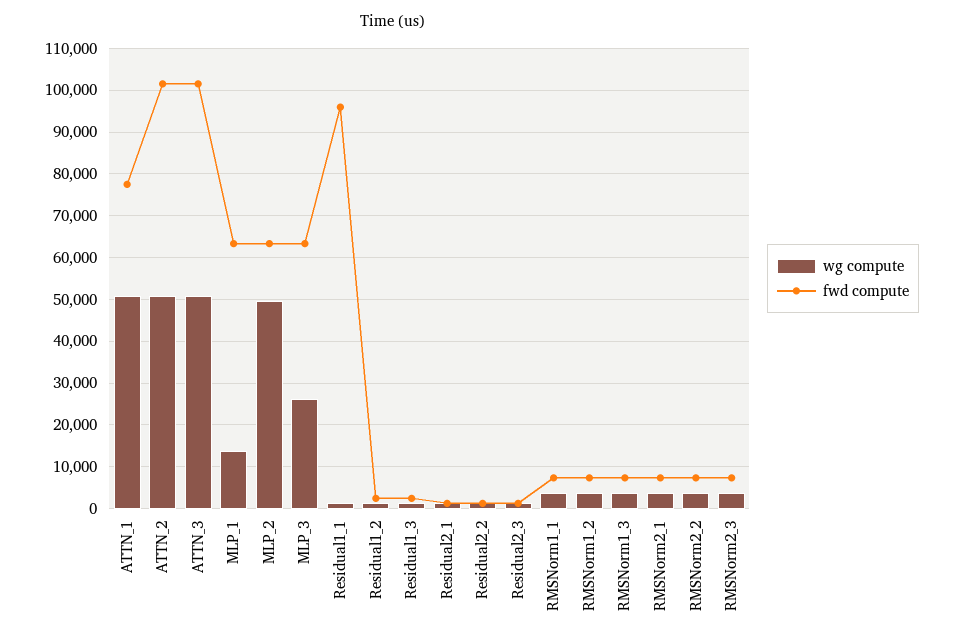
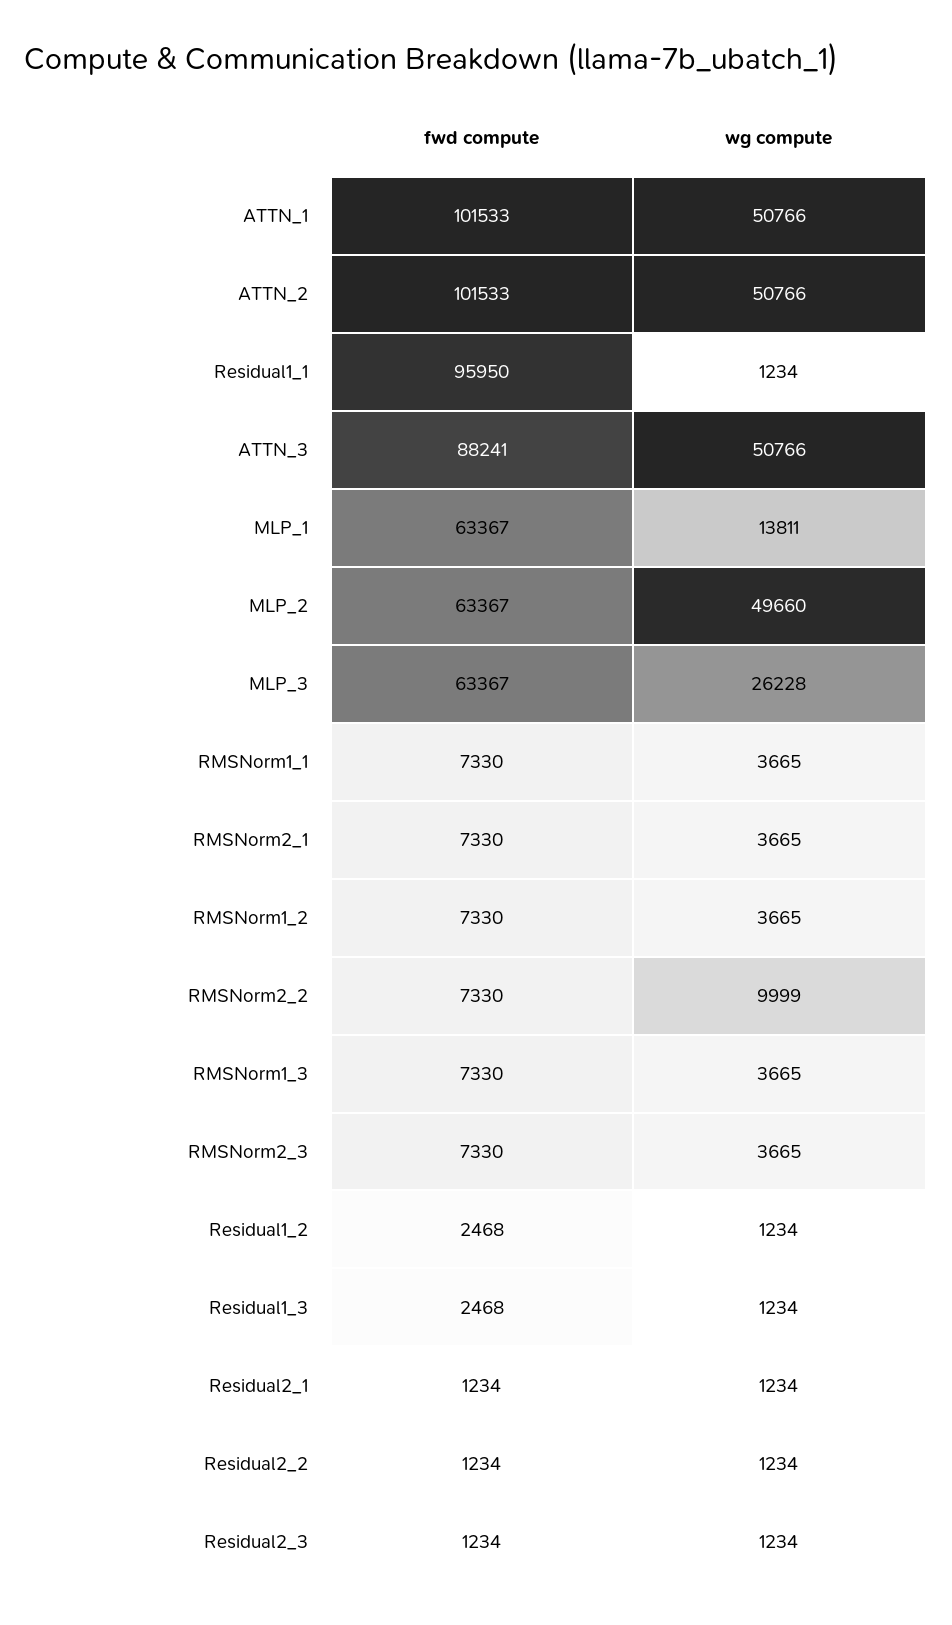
fwd compute, ATTN_1: 78000 -> 101533
fwd compute, ATTN_3: 102000 -> 88241
wg compute, RMSNorm2_2: 4000 -> 9999

